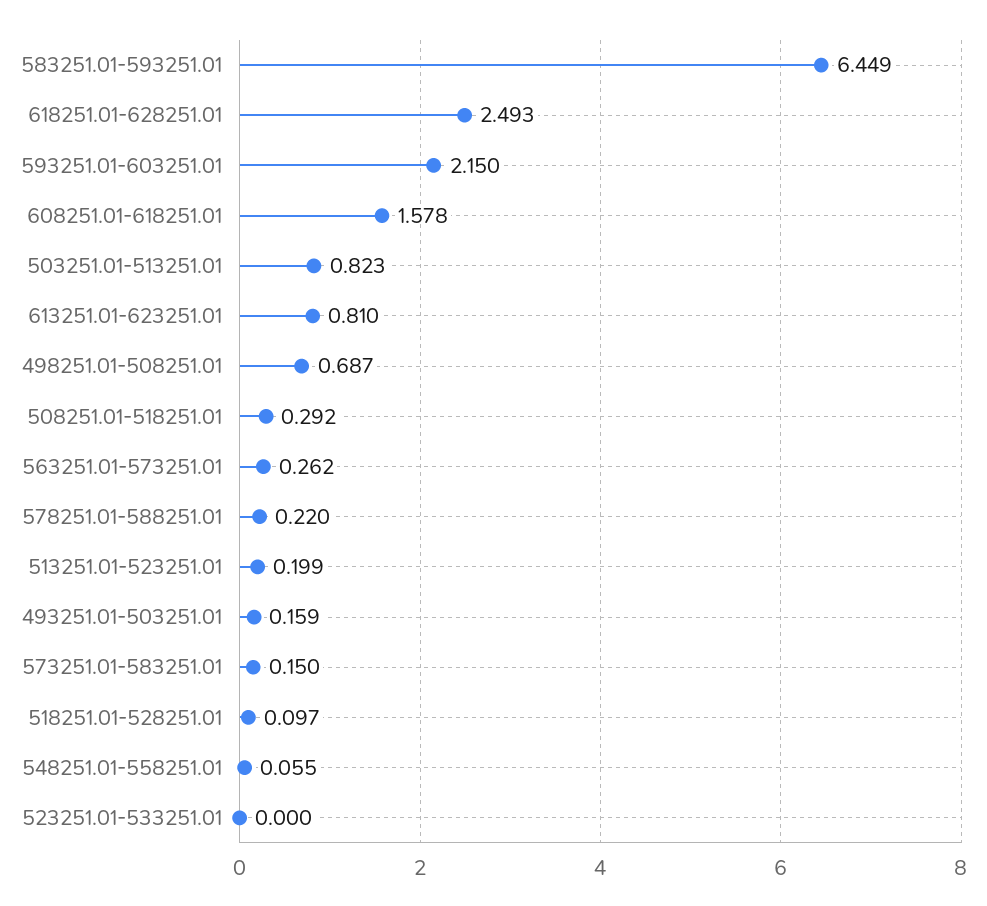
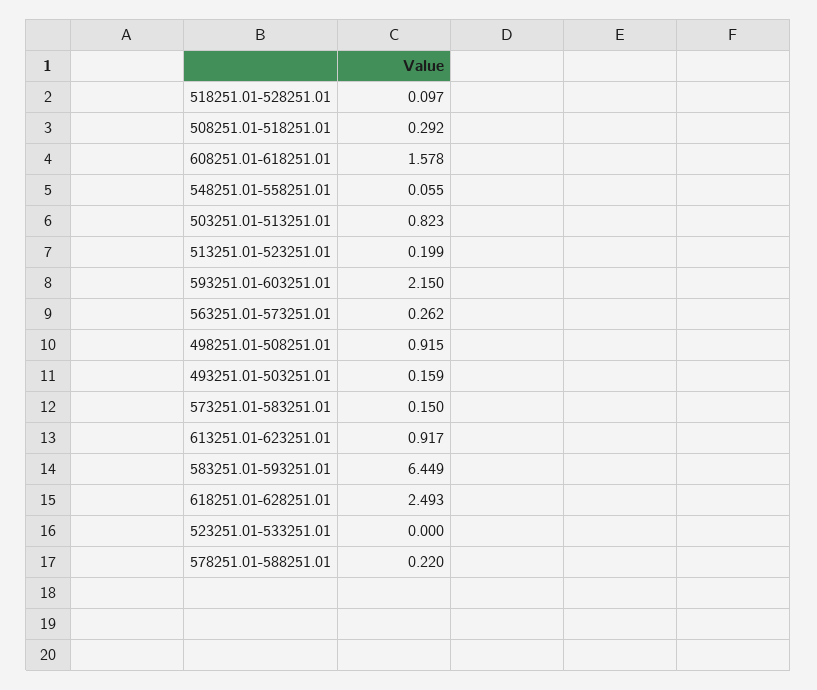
613251.01-623251.01: 0.81 -> 0.917
498251.01-508251.01: 0.687 -> 0.915

